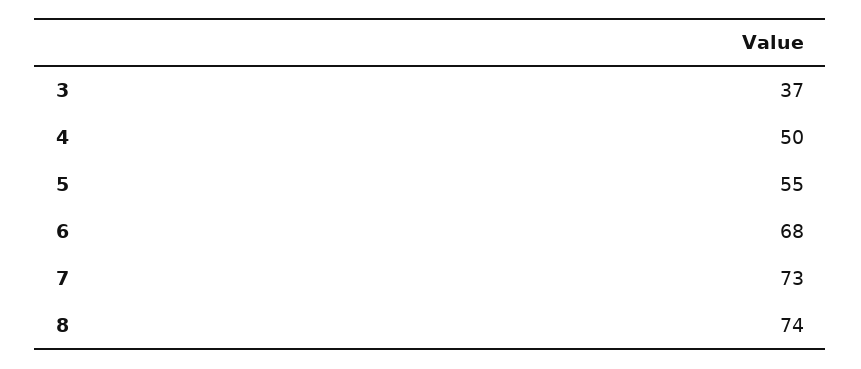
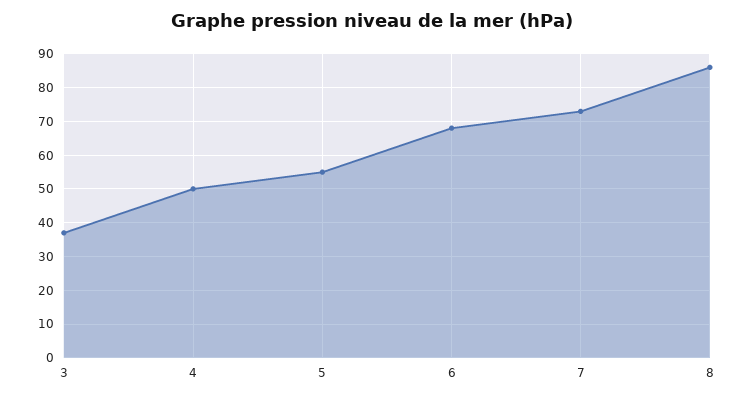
8: 74 -> 85

